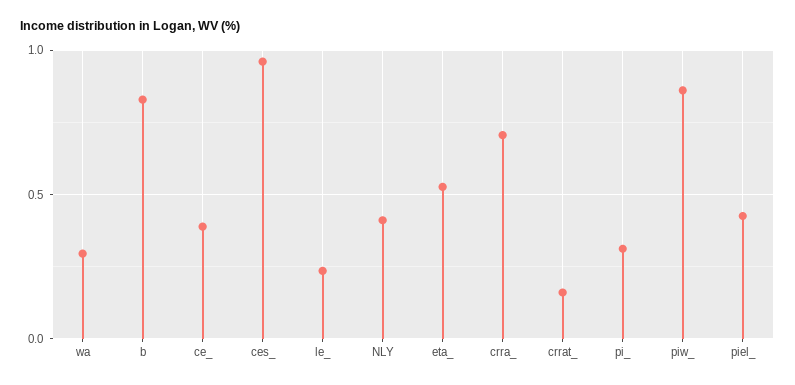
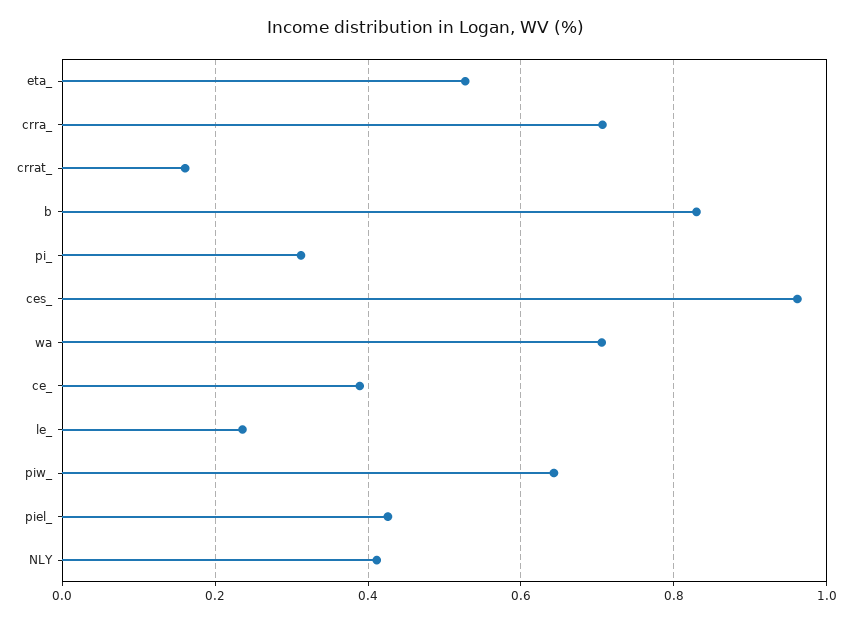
wa: 0.3 -> 0.7
piw_: 0.85 -> 0.64

